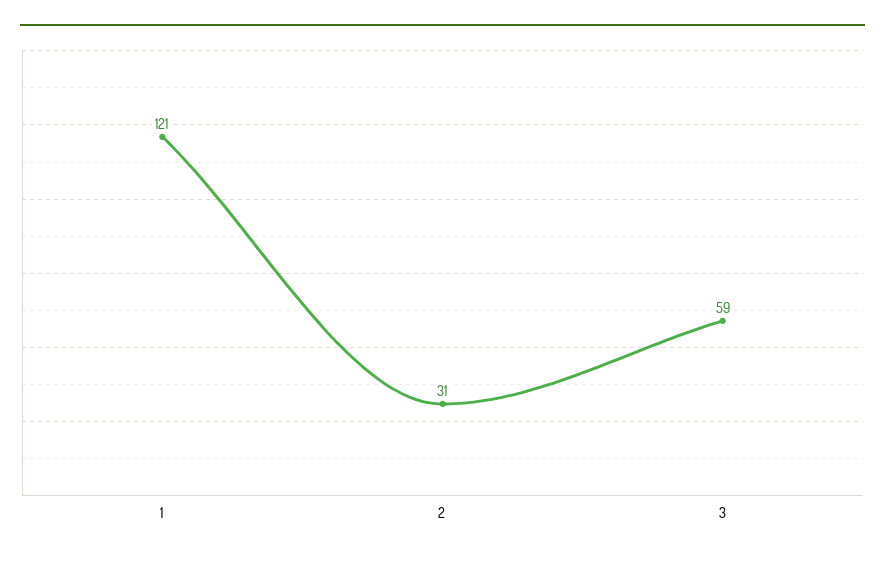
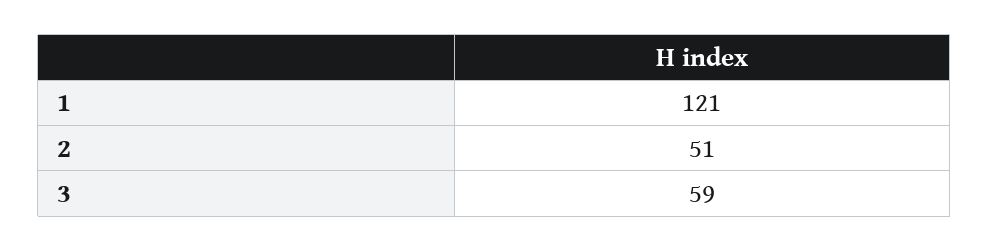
2: 31 -> 51

